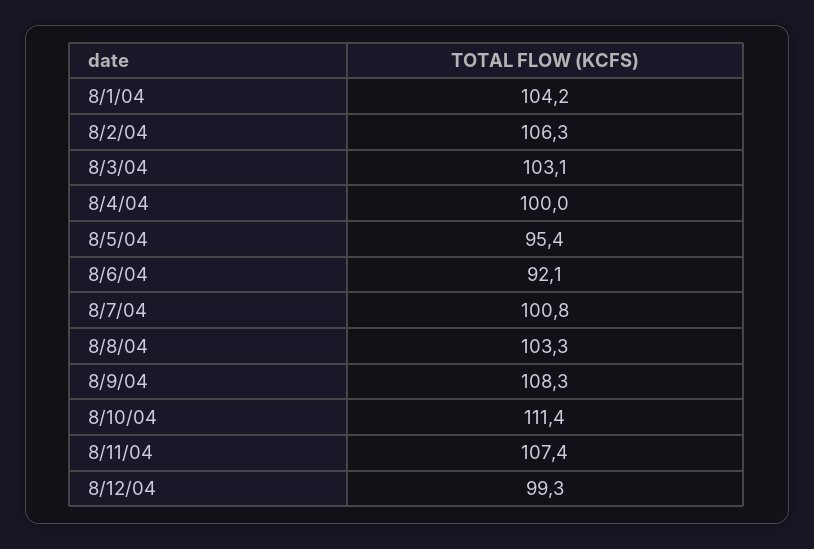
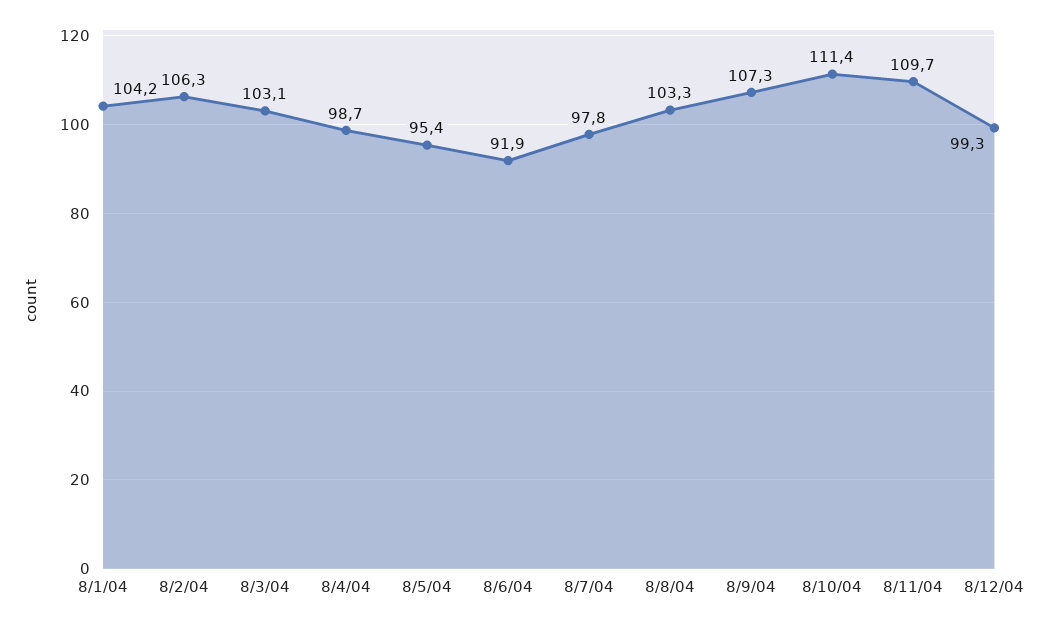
8/4/04: 100 -> 98.7
8/6/04: 92.1 -> 91.9
8/7/04: 100.8 -> 97.8
8/9/04: 108.3 -> 107.3
8/11/04: 107.4 -> 109.7

